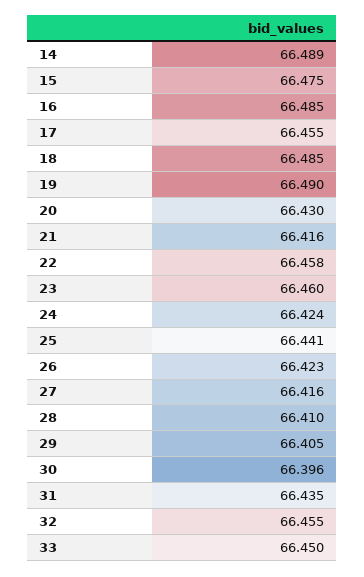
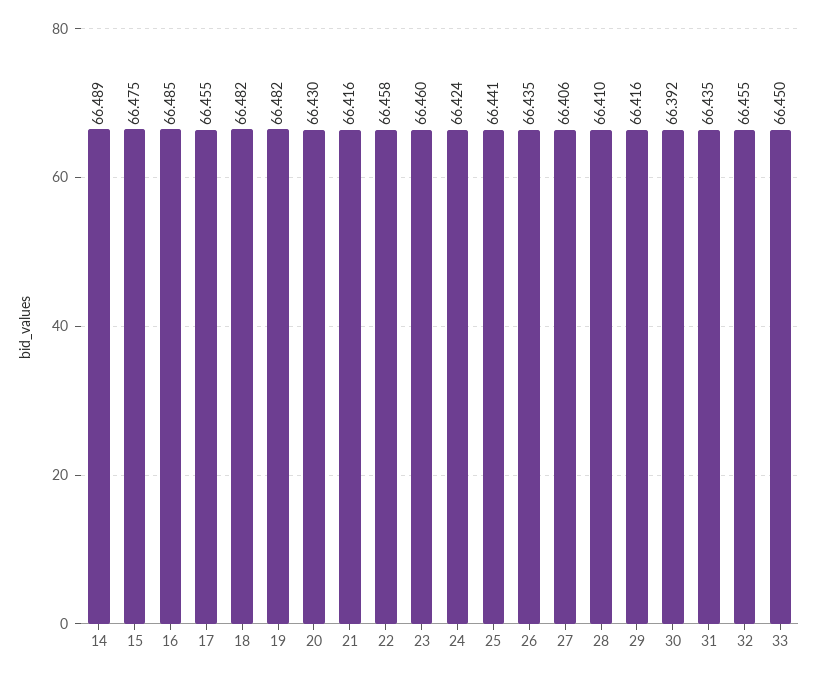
18: 66.485 -> 66.482
19: 66.49 -> 66.482
26: 66.423 -> 66.435
27: 66.416 -> 66.406
29: 66.405 -> 66.416
30: 66.396 -> 66.392

